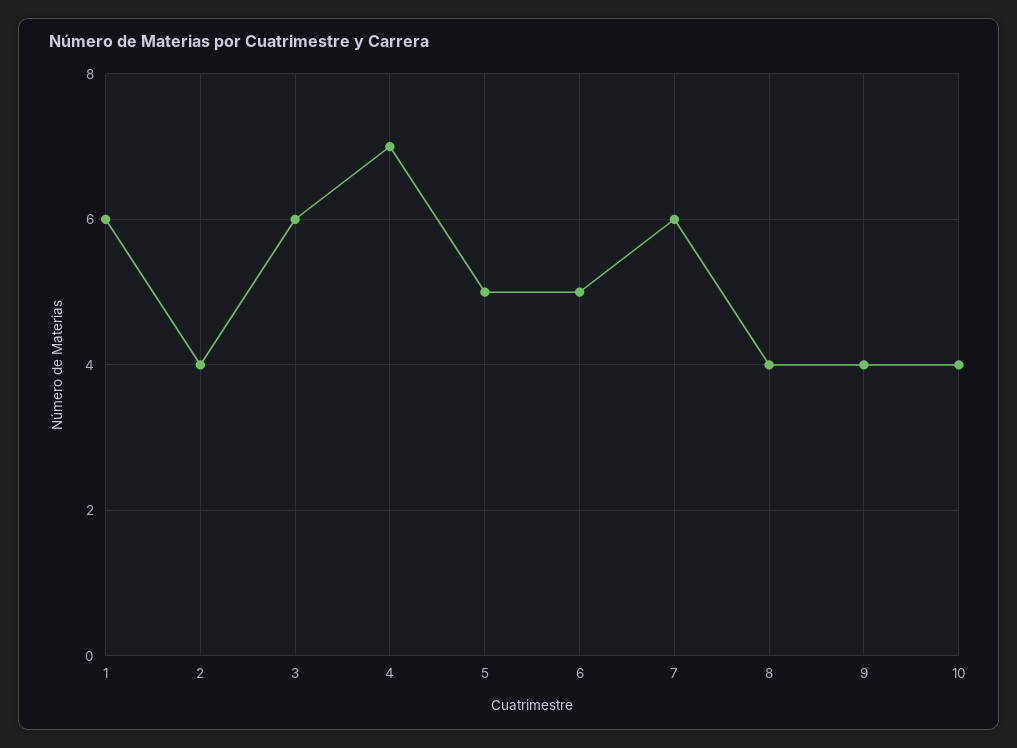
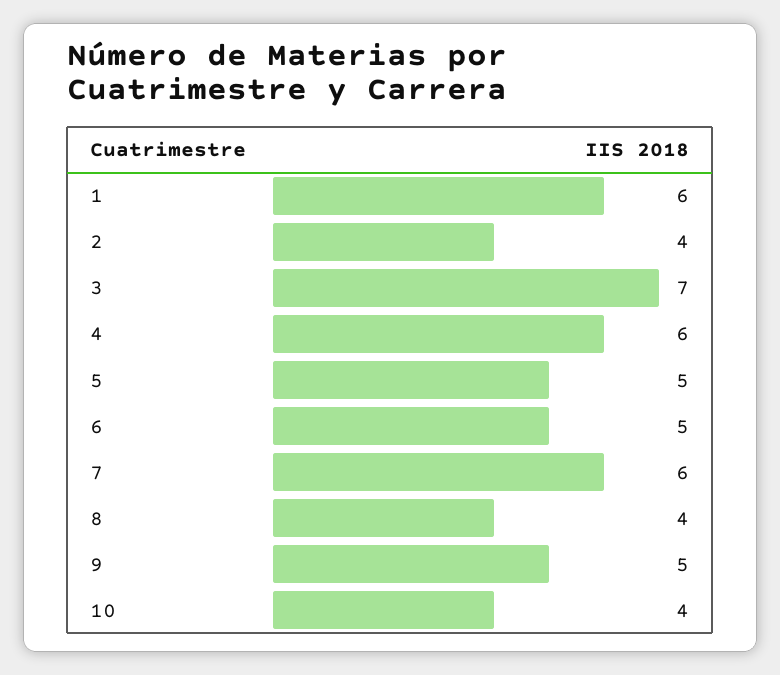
3: 6 -> 7
4: 7 -> 6
9: 4 -> 5

